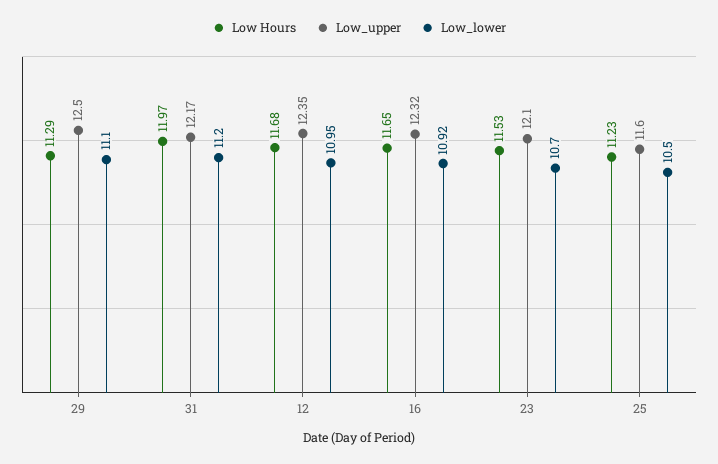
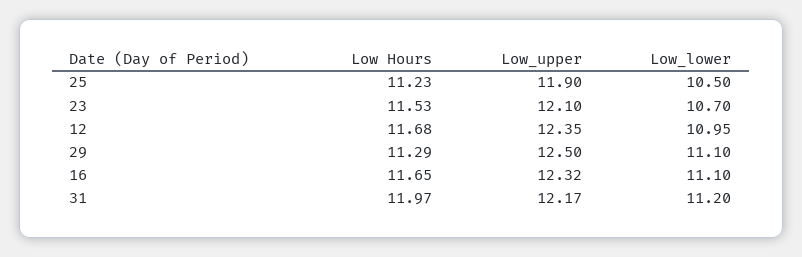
Low_lower, 16: 10.92 -> 11.1
Low_upper, 25: 11.6 -> 11.9

